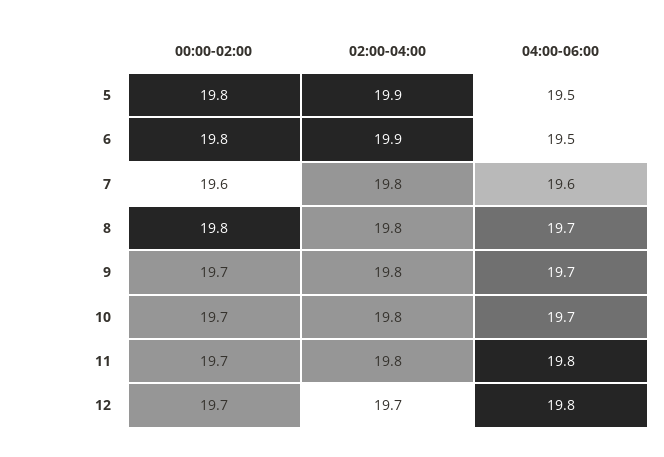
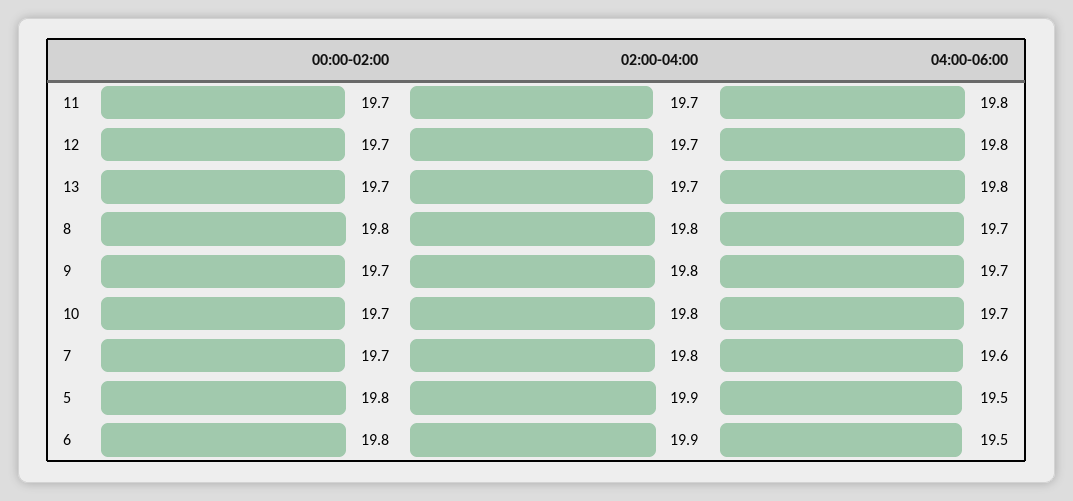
00:00-02:00, 7: 19.6 -> 19.7
02:00-04:00, 11: 19.8 -> 19.7
00:00-02:00, 13: none -> 19.7
02:00-04:00, 13: none -> 19.7
04:00-06:00, 13: none -> 19.8

